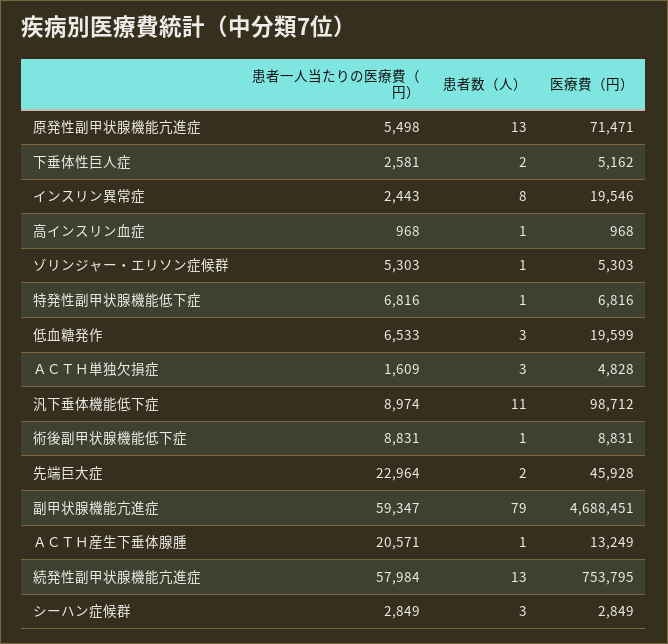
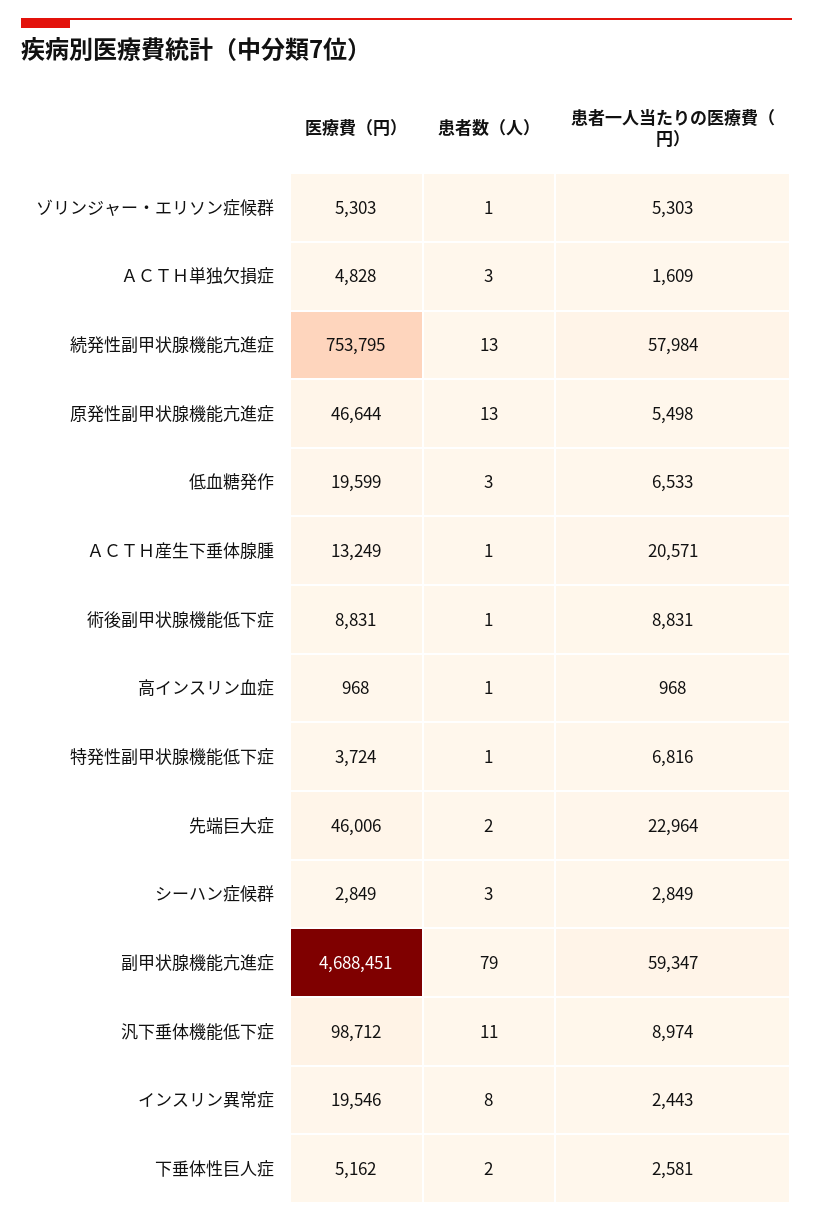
医療費（円）, 原発性副甲状腺機能亢進症: 71471 -> 46644
医療費（円）, 特発性副甲状腺機能低下症: 6816 -> 3724
医療費（円）, 先端巨大症: 45928 -> 46006

